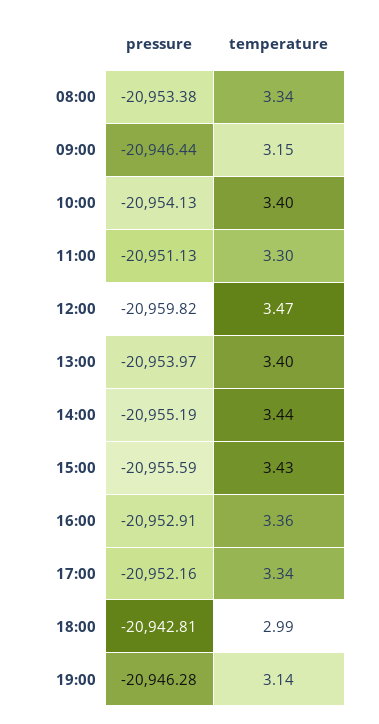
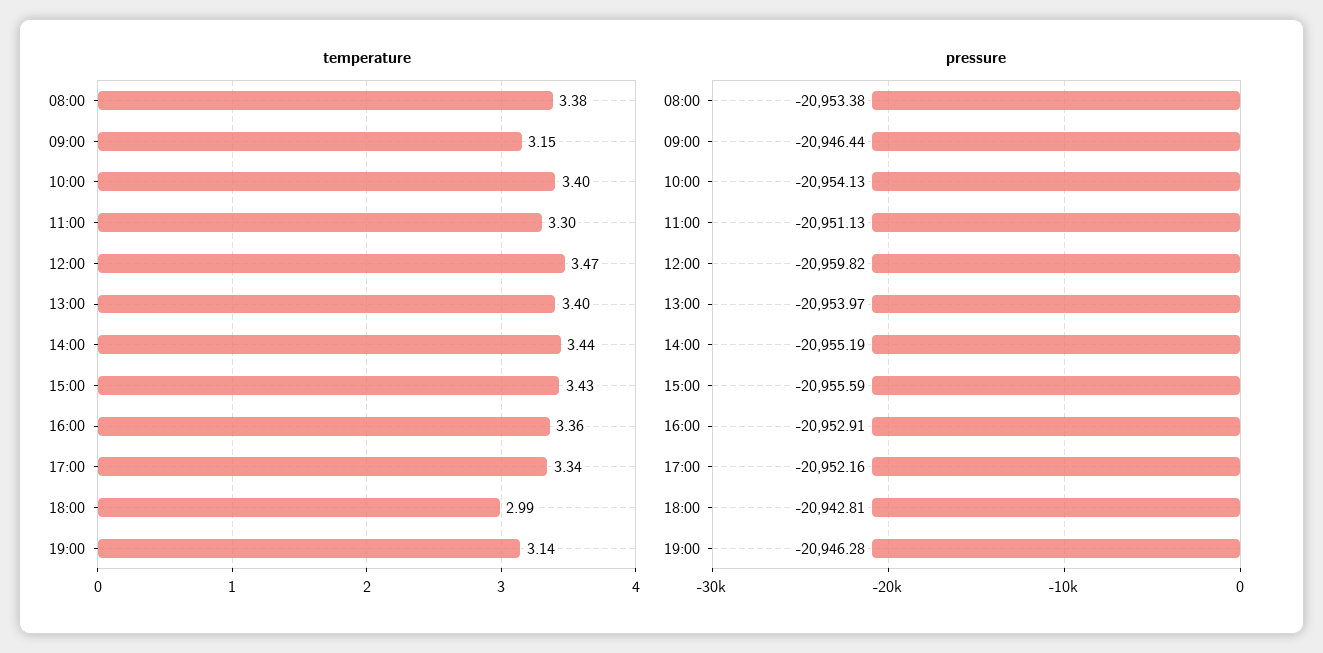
temperature, 08:00: 3.34 -> 3.38

